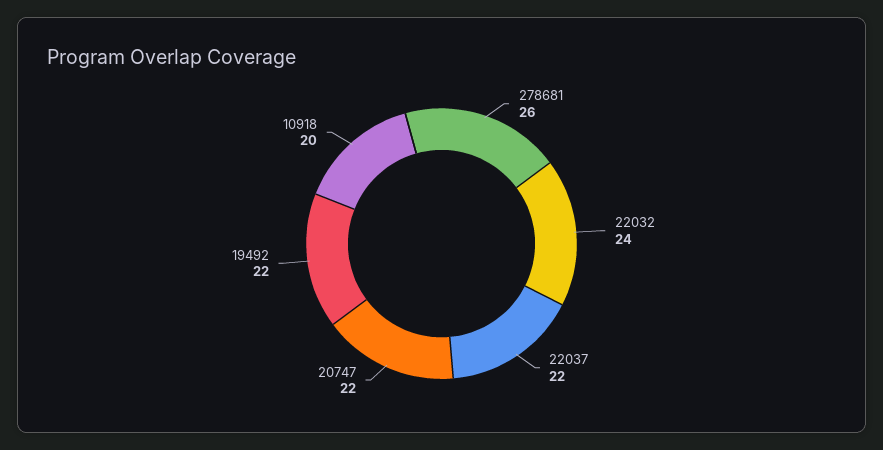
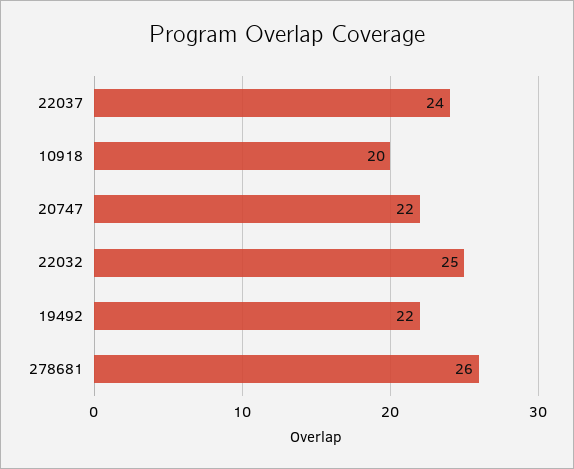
22032: 24 -> 25
22037: 22 -> 24

